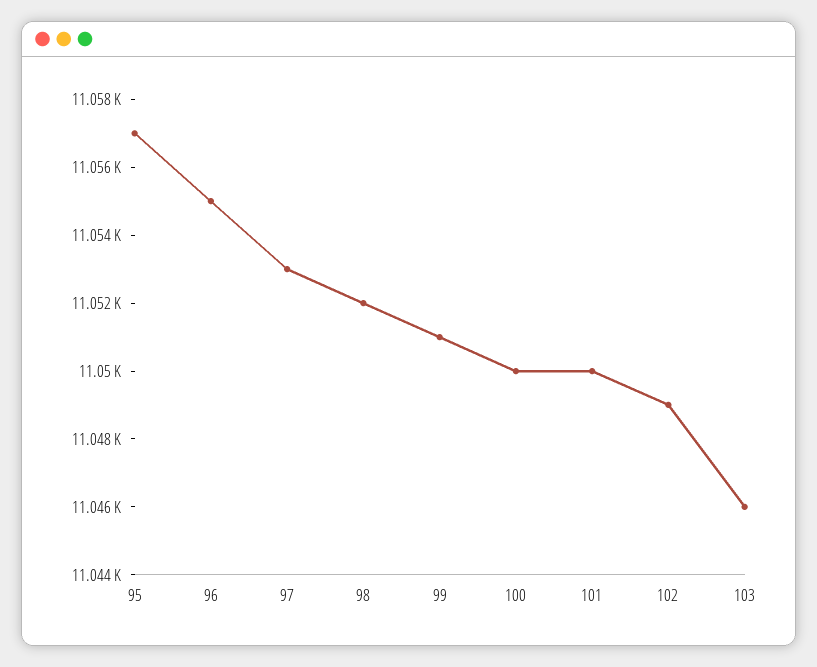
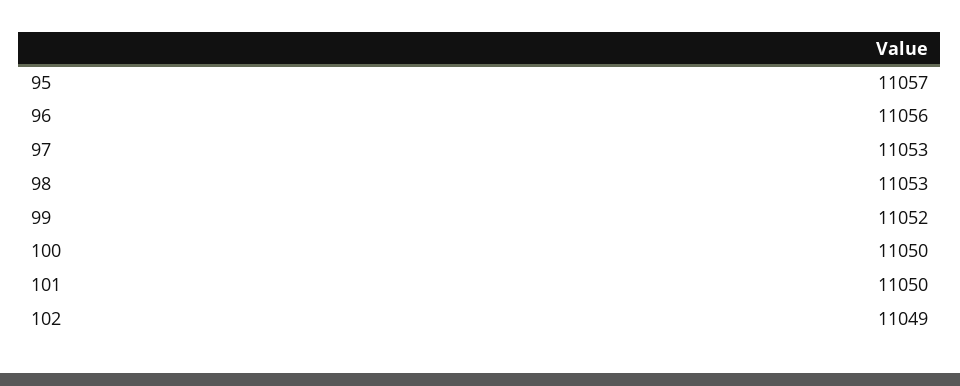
96: 11055 -> 11056
98: 11052 -> 11053
99: 11051 -> 11052
103: 11046 -> none

